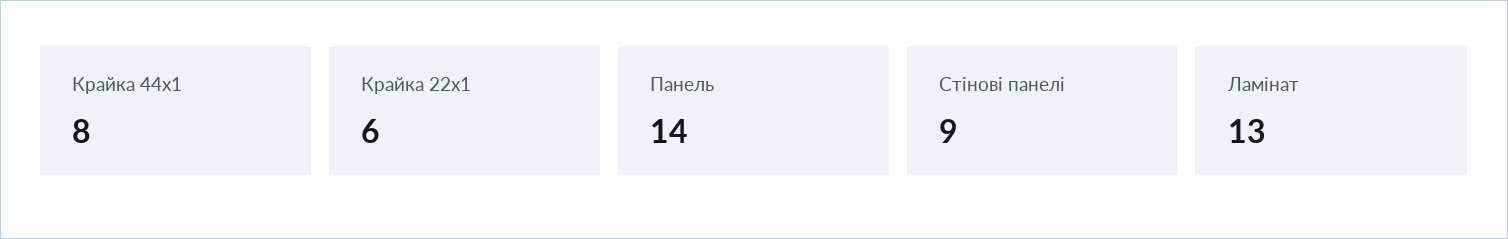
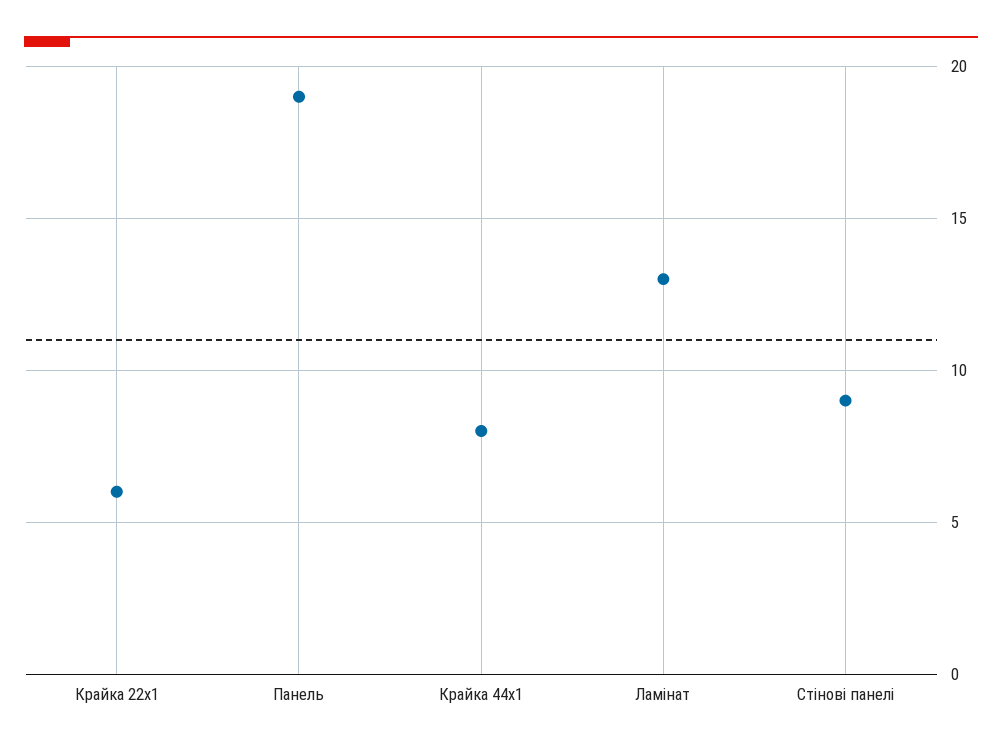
Панель: 14 -> 19

